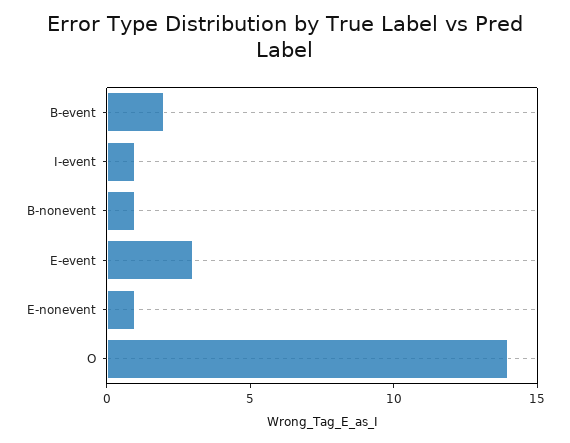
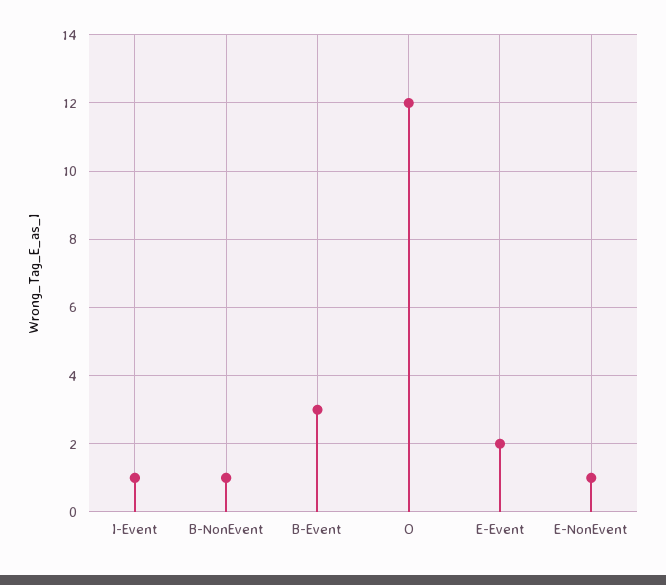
B-event: 2 -> 3
E-event: 3 -> 2
O: 14 -> 12

